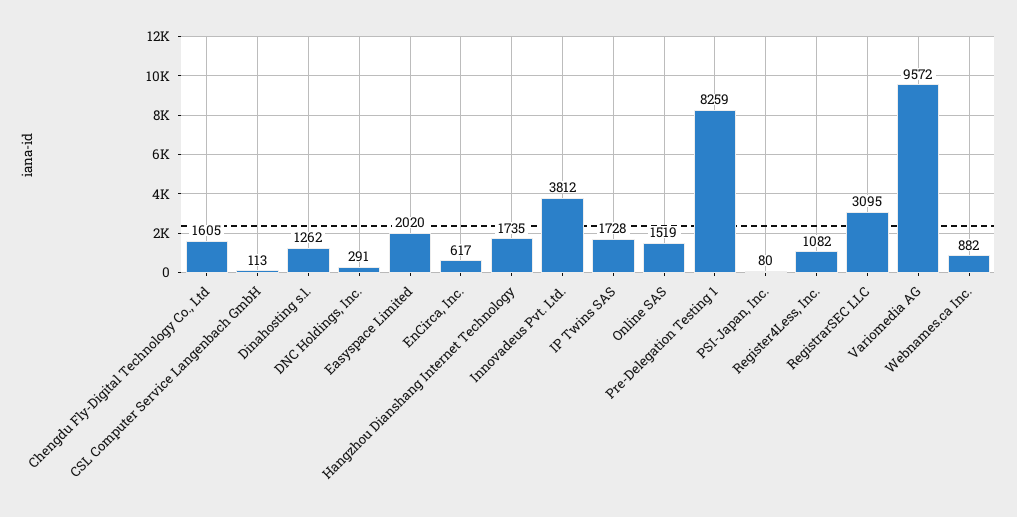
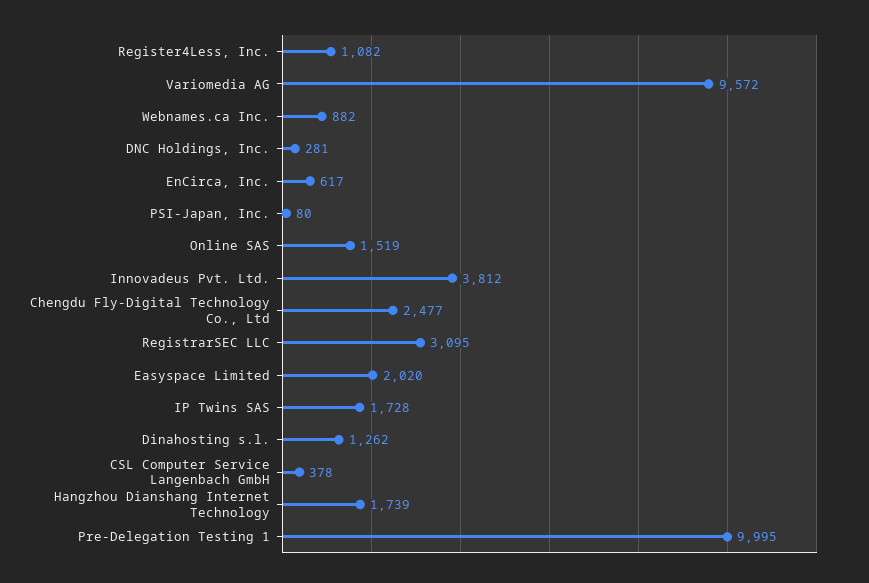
Chengdu Fly-Digital Technology Co., Ltd: 1605 -> 2477
CSL Computer Service Langenbach GmbH: 113 -> 378
DNC Holdings, Inc.: 291 -> 281
Hangzhou Dianshang Internet Technology: 1735 -> 1739
Pre-Delegation Testing 1: 8259 -> 9995

